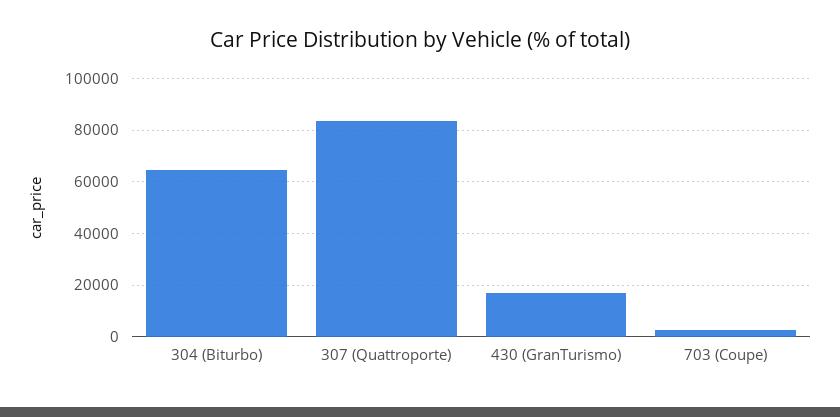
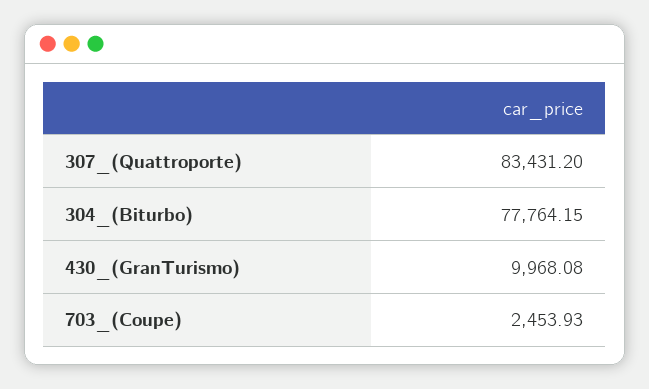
304 (Biturbo): 65000 -> 77764.15
430 (GranTurismo): 17500 -> 9968.08

